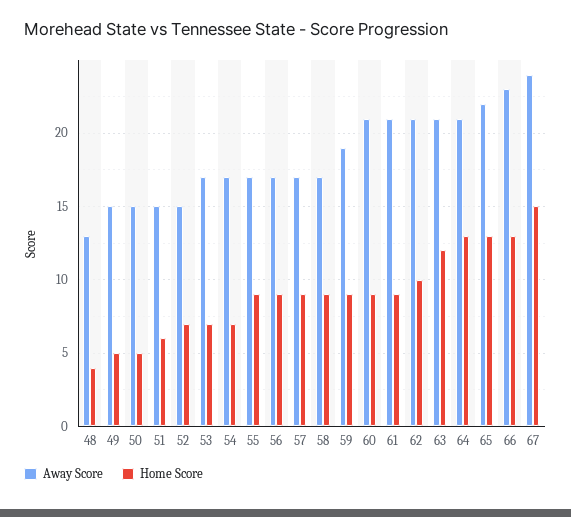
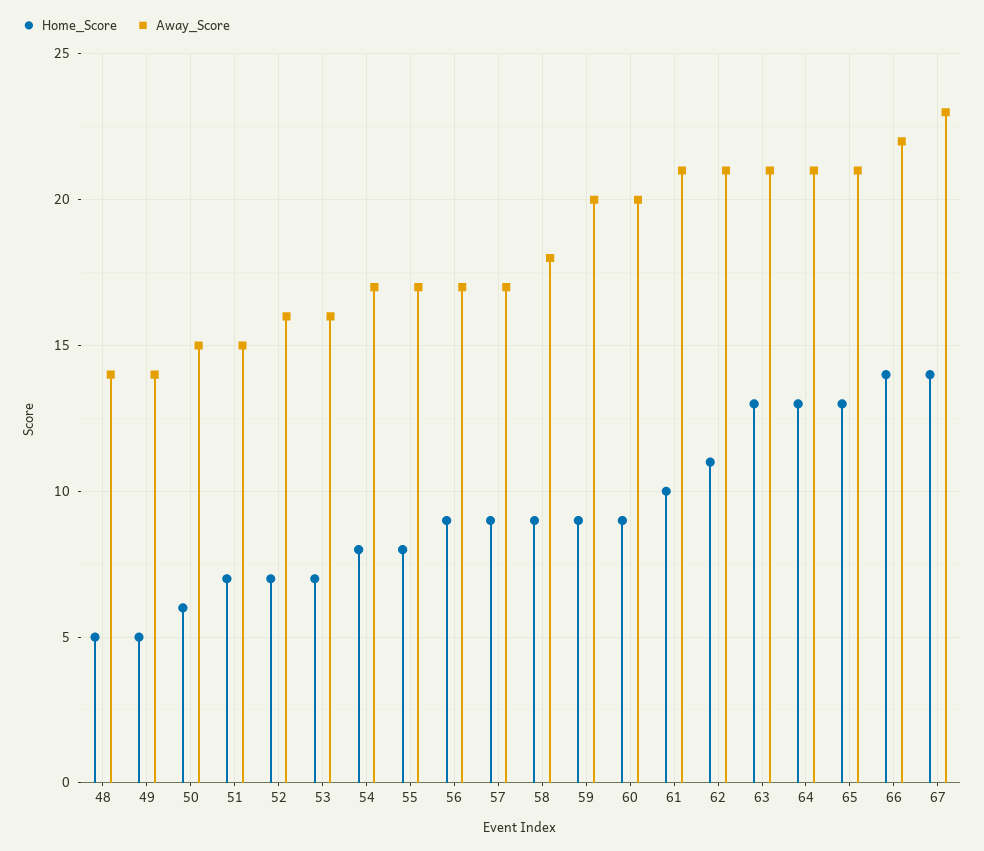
Away Score, 48: 13 -> 14
Home Score, 48: 4 -> 5
Away Score, 49: 15 -> 14
Home Score, 50: 5 -> 6
Home Score, 51: 6 -> 7
Away Score, 52: 15 -> 16
Away Score, 53: 17 -> 16
Home Score, 54: 7 -> 8
Home Score, 55: 9 -> 8
Away Score, 58: 17 -> 18
Away Score, 59: 19 -> 20
Away Score, 60: 21 -> 20
Home Score, 61: 9 -> 10
Home Score, 62: 10 -> 11
Home Score, 63: 12 -> 13
Away Score, 65: 22 -> 21
Away Score, 66: 23 -> 22
Home Score, 66: 13 -> 14
Away Score, 67: 24 -> 23
Home Score, 67: 15 -> 14

